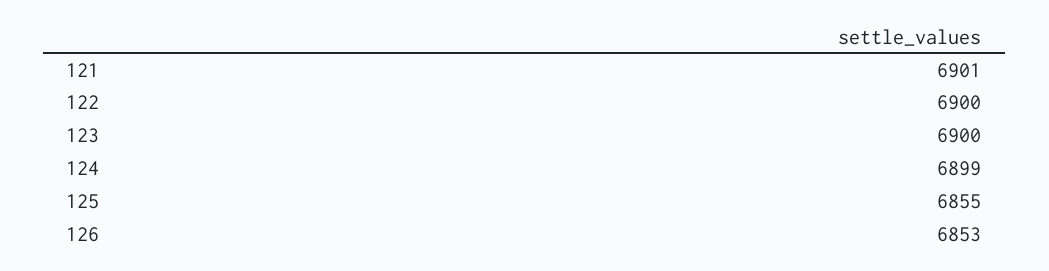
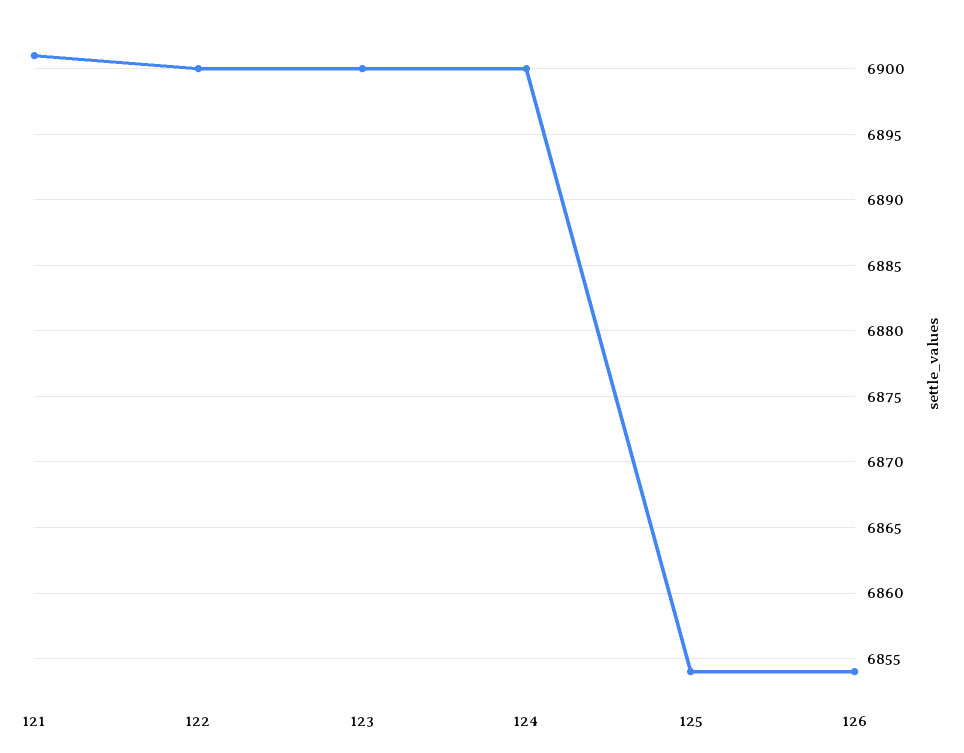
124: 6899 -> 6900
125: 6855 -> 6854
126: 6853 -> 6854

